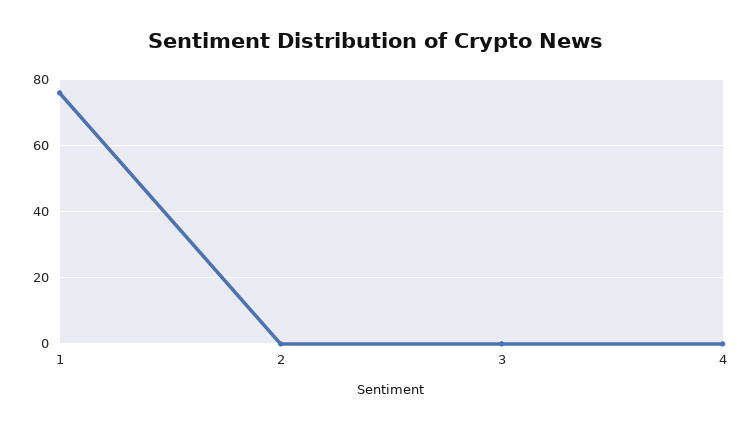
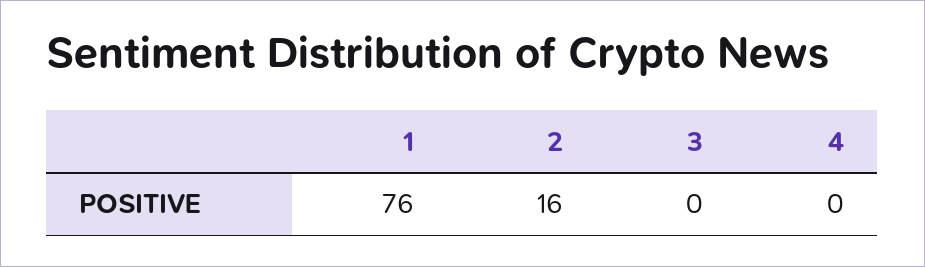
2: 0 -> 16

